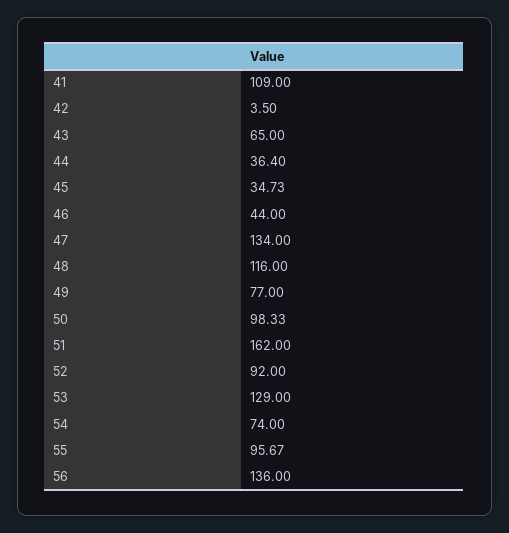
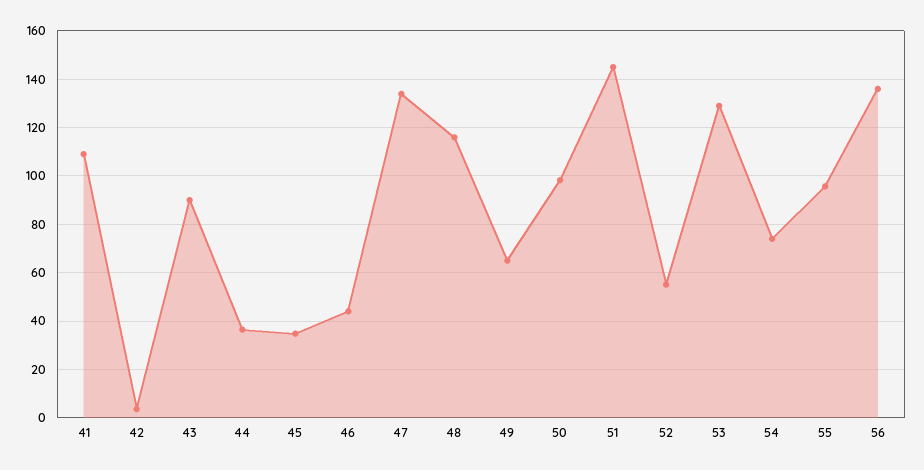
43: 65 -> 90
49: 77 -> 65
51: 162 -> 145
52: 92 -> 55

